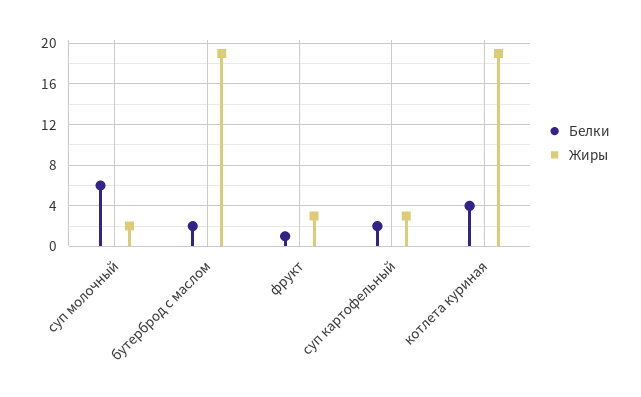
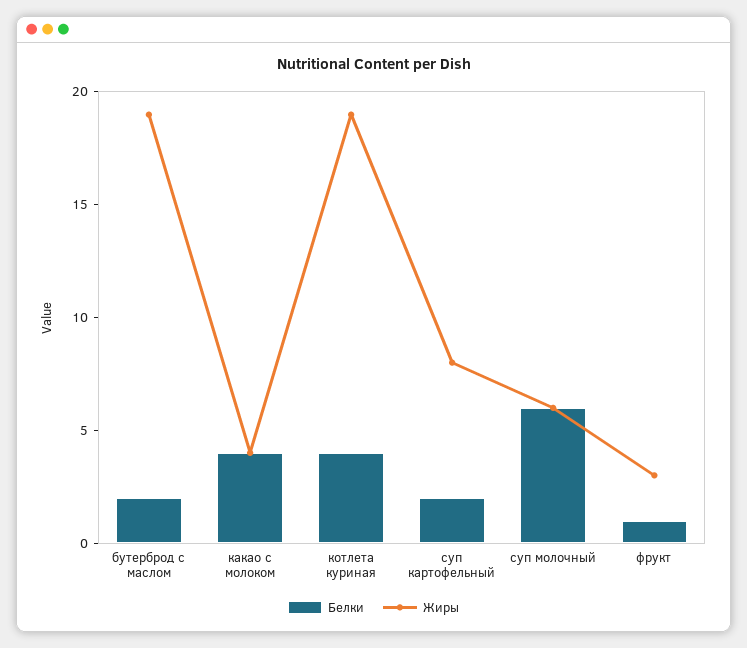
Жиры, суп молочный: 2 -> 6
Жиры, суп картофельный: 3 -> 8
Белки, какао с молоком: none -> 4
Жиры, какао с молоком: none -> 4

